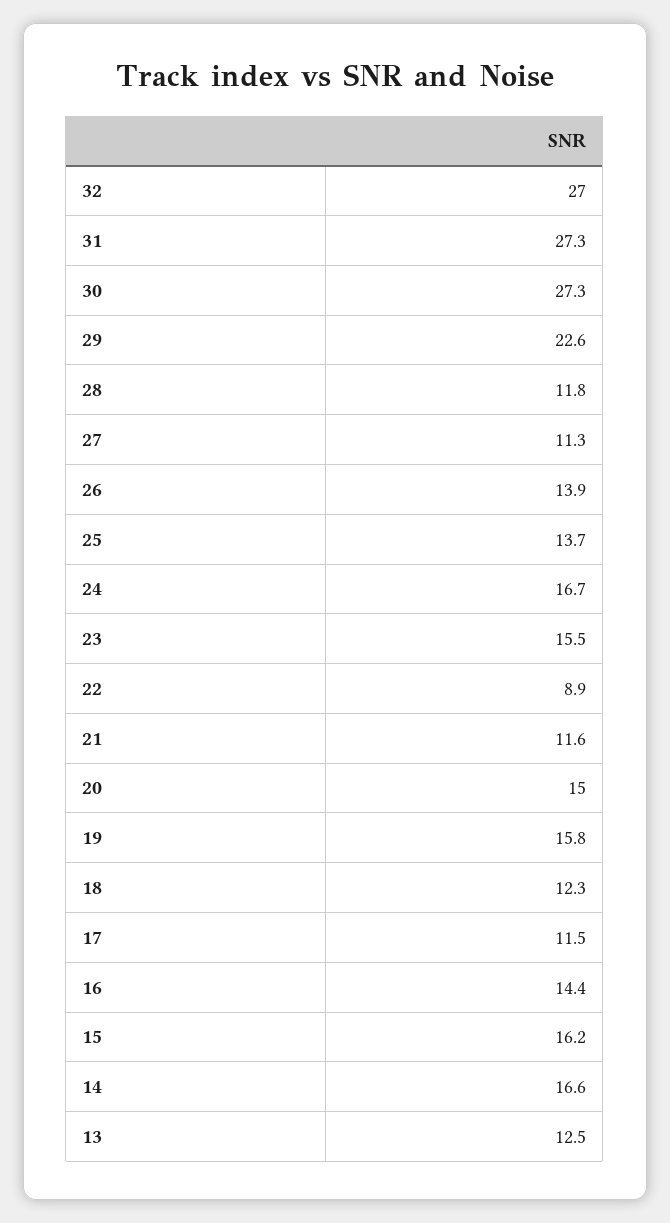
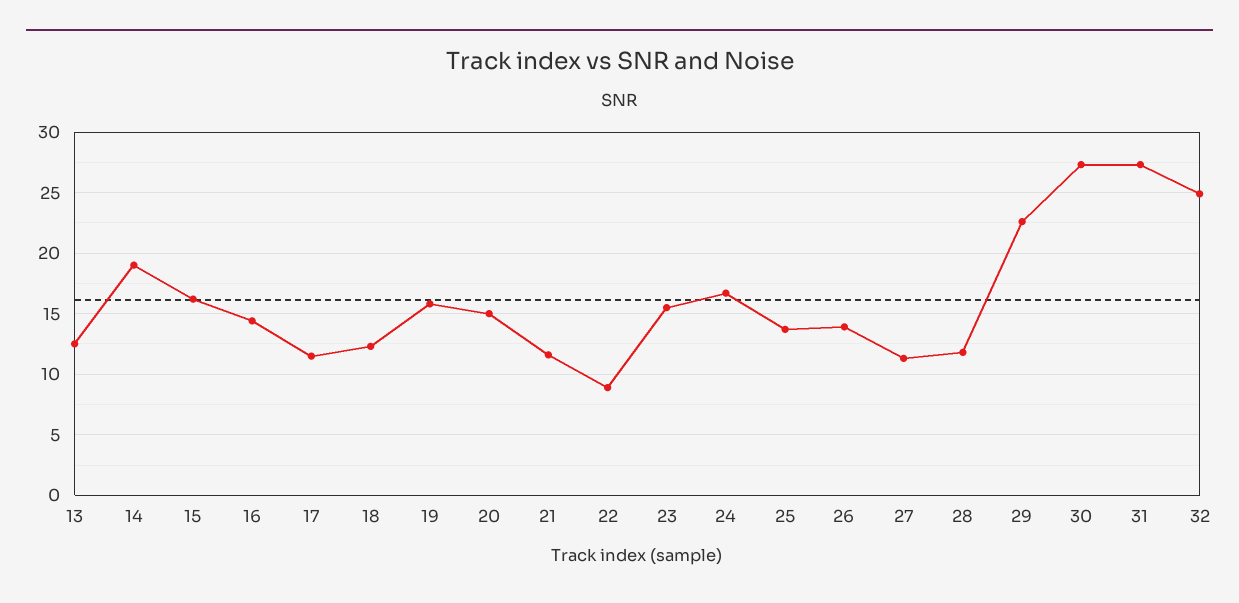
32: 27 -> 25
14: 16.6 -> 19

